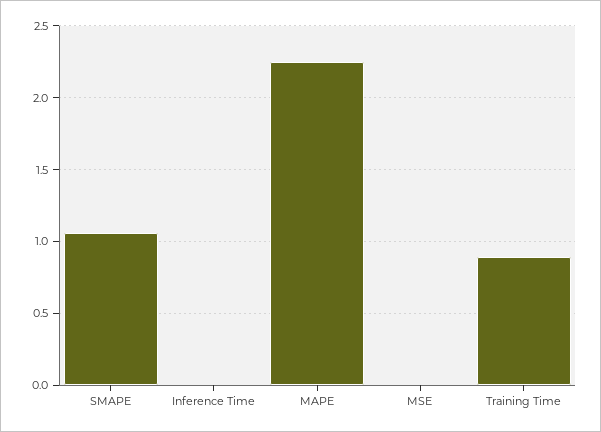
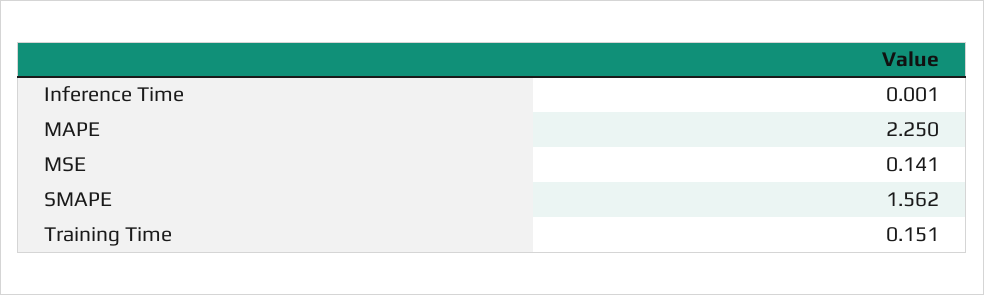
SMAPE: 1.05 -> 1.562
MSE: 0 -> 0.141
Training Time: 0.9 -> 0.151

